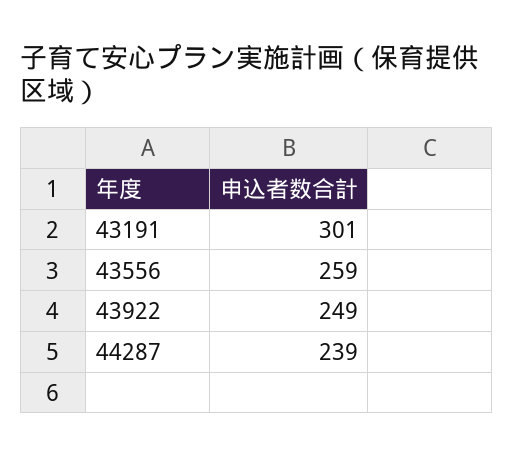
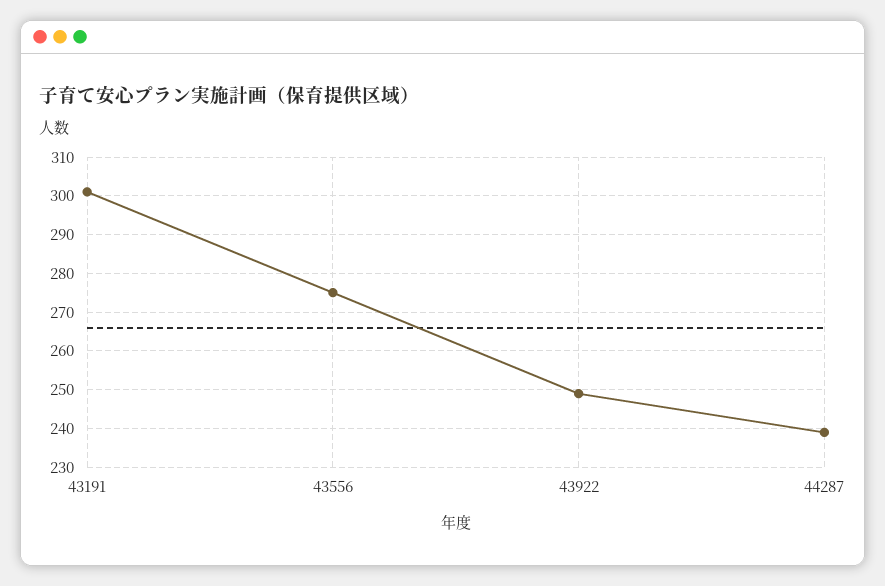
43556: 259 -> 275

